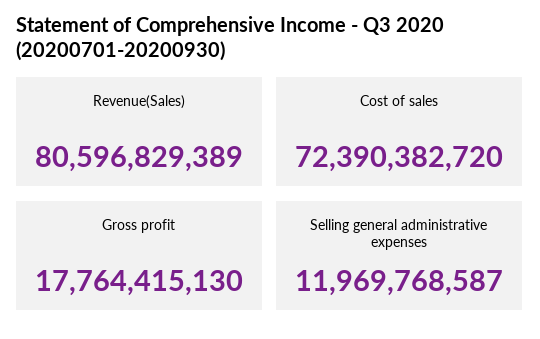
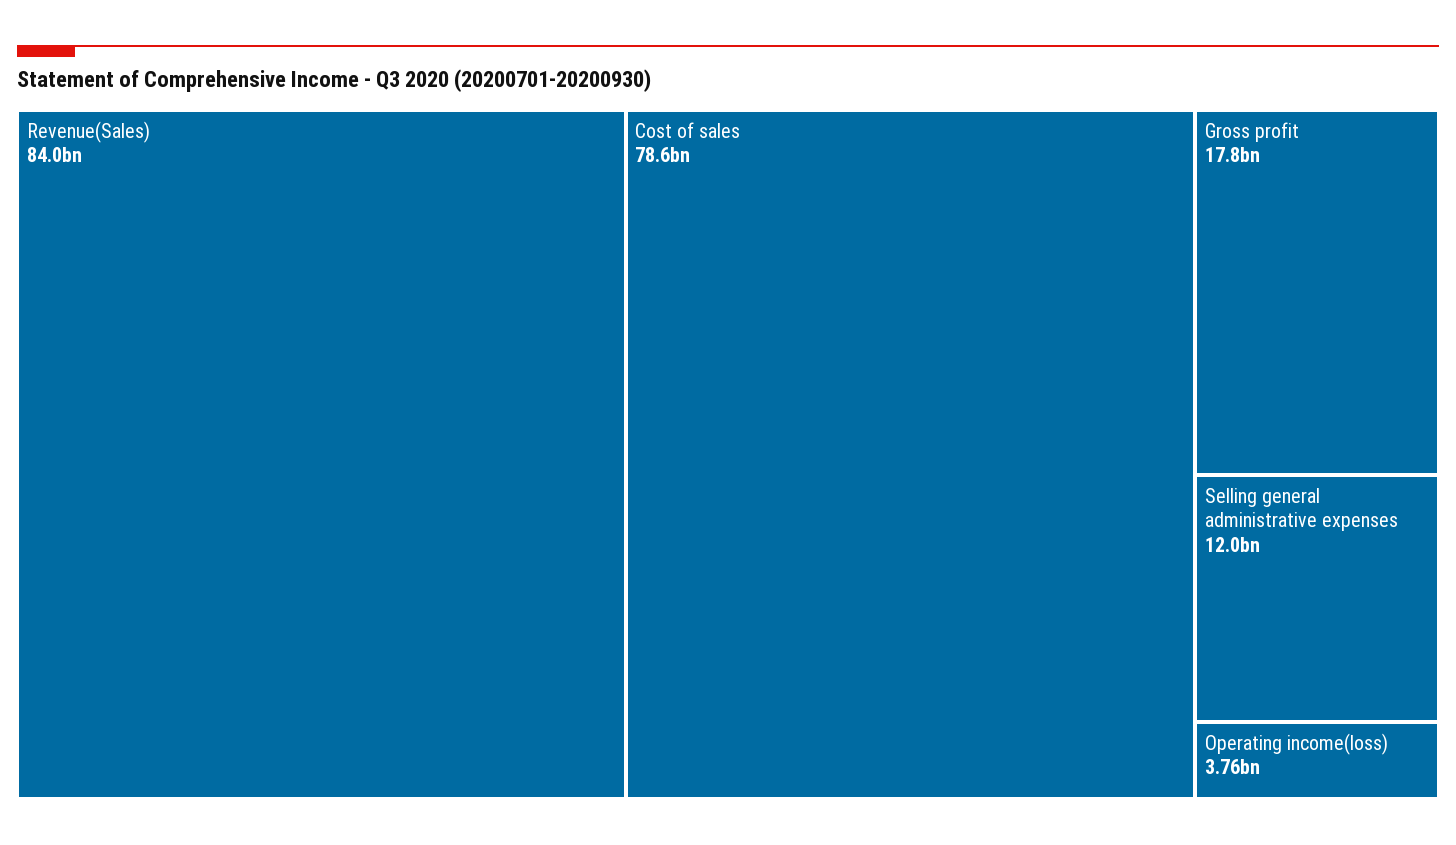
Revenue(Sales): 80596829389 -> 84000000000
Cost of sales: 72390382720 -> 78600000000
Operating income(loss): none -> 3760000000

